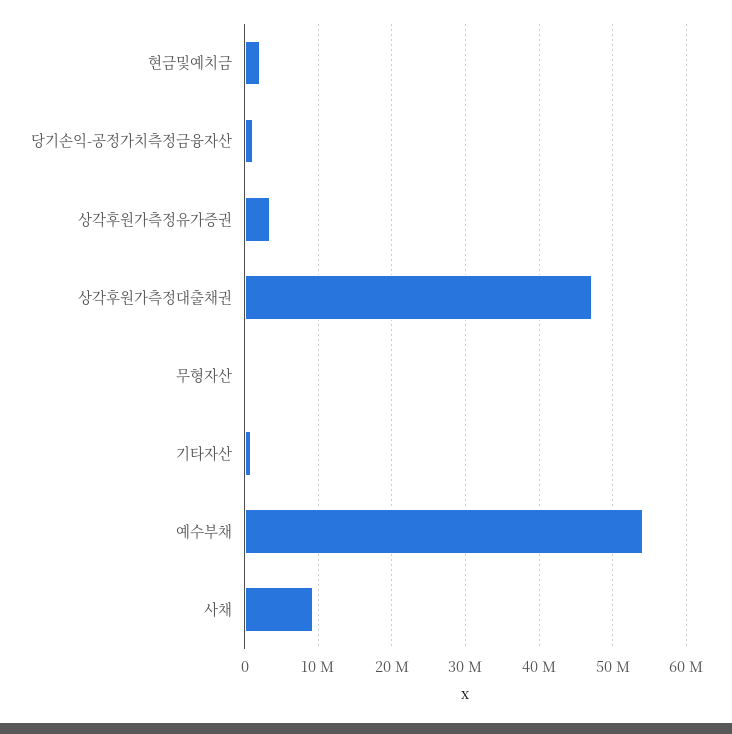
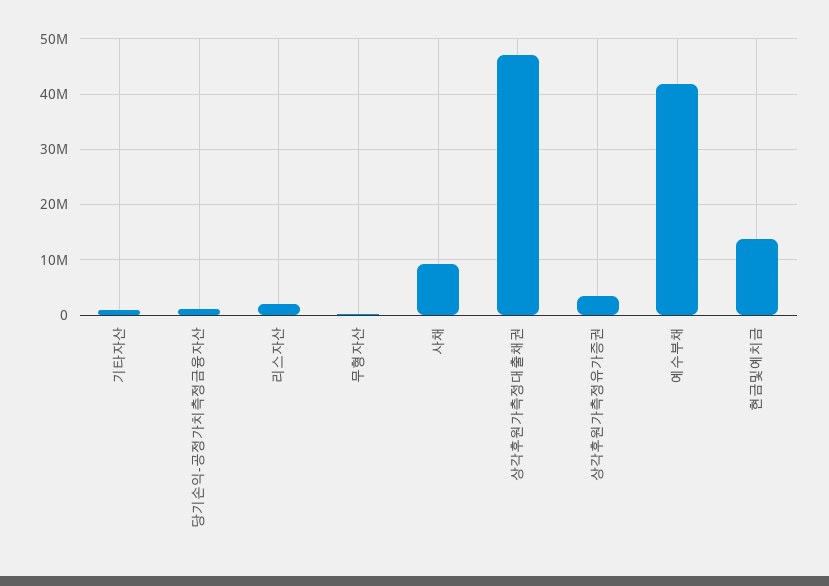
현금및예치금: 2000000 -> 14000000
예수부채: 54000000 -> 42000000
리스자산: none -> 2000000

